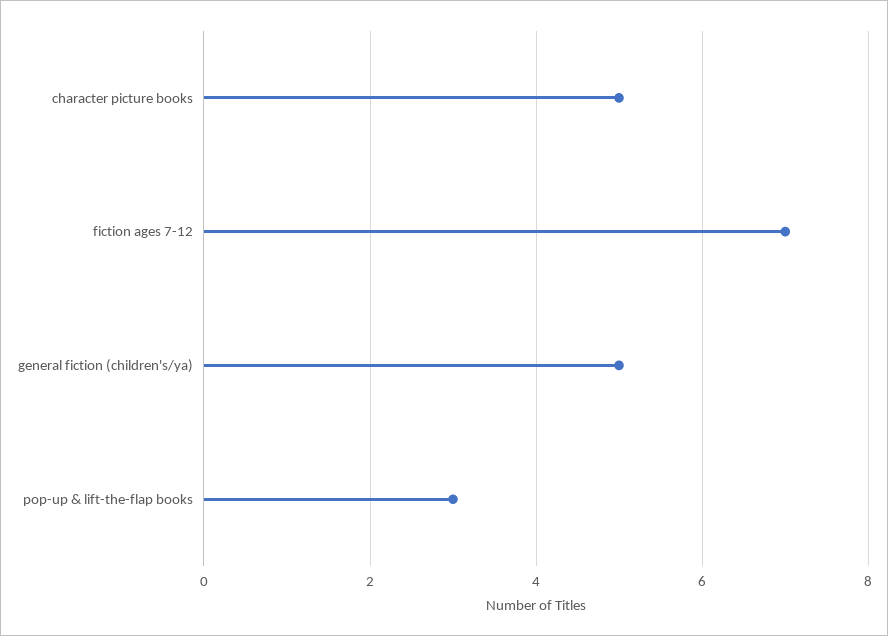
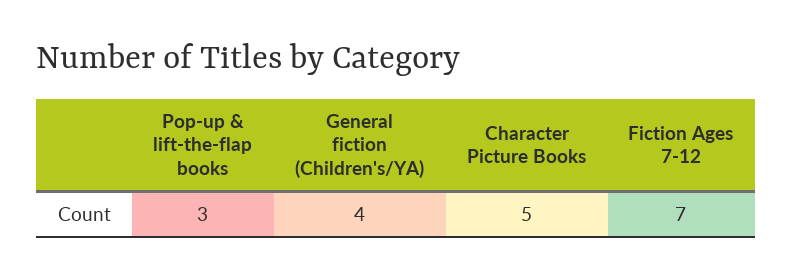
general fiction (children's/ya): 5 -> 4

